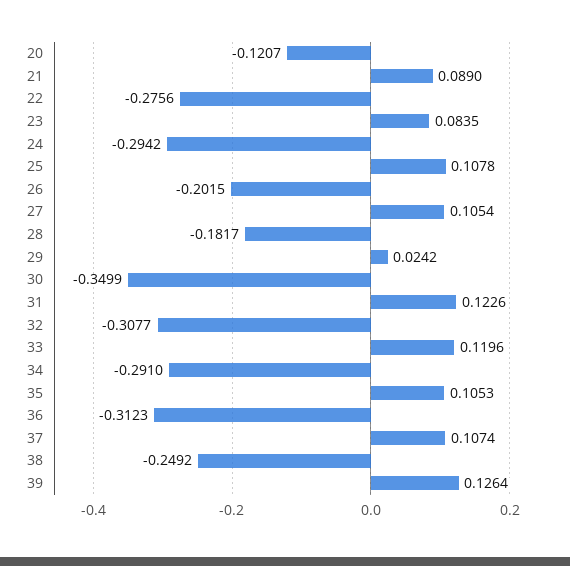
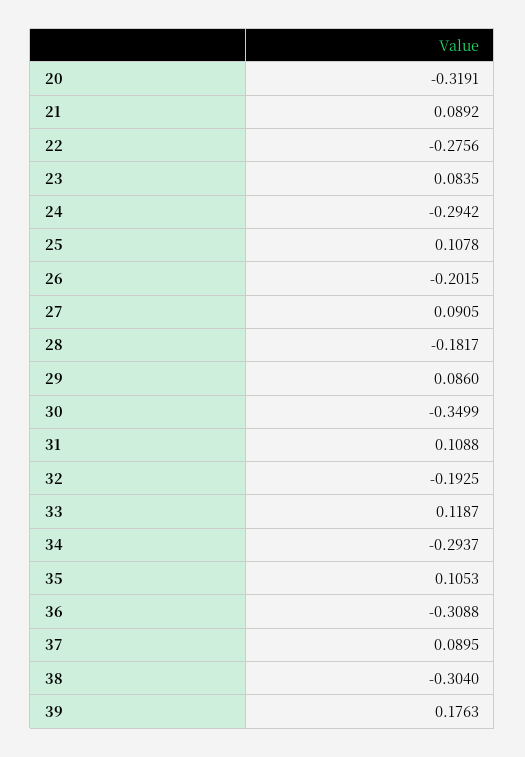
20: -0.1207 -> -0.3191
21: 0.089 -> 0.0892
27: 0.1054 -> 0.0905
29: 0.0242 -> 0.086
31: 0.1226 -> 0.1088
32: -0.3077 -> -0.1925
33: 0.1196 -> 0.1187
34: -0.291 -> -0.2937
36: -0.3123 -> -0.3088
37: 0.1074 -> 0.0895
38: -0.2492 -> -0.304
39: 0.1264 -> 0.1763

